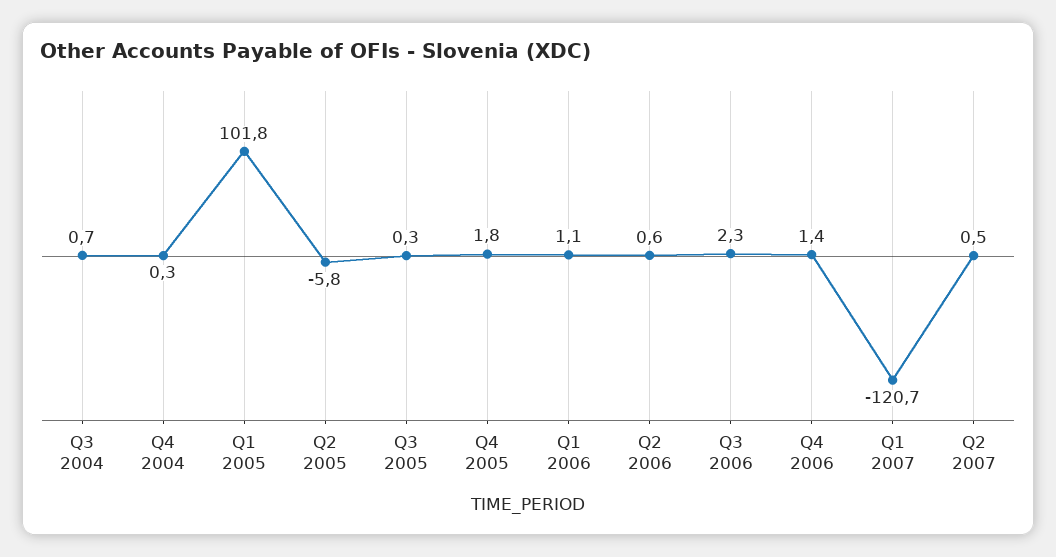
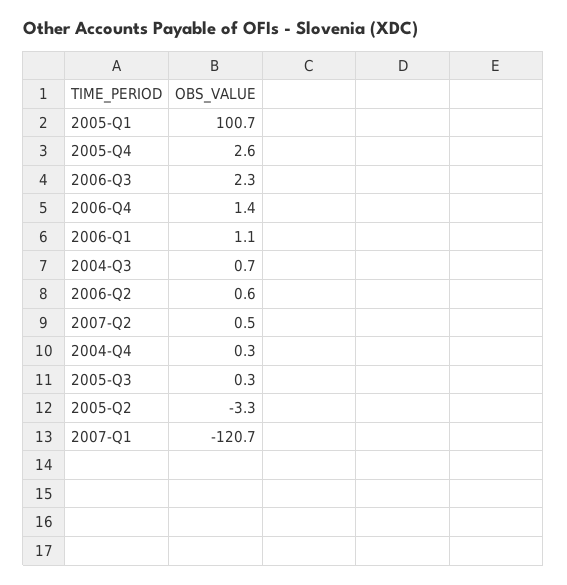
Q1 2005: 101.8 -> 100.7
Q2 2005: -5.8 -> -3.3
Q4 2005: 1.8 -> 2.6

